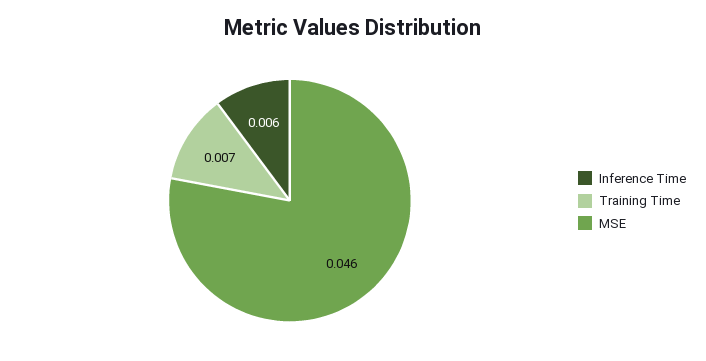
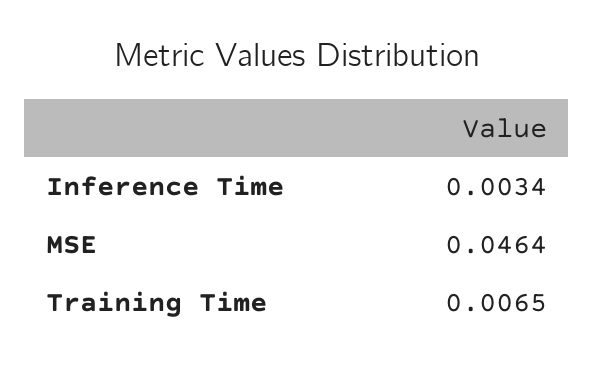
Inference Time: 0.006 -> 0.0034

